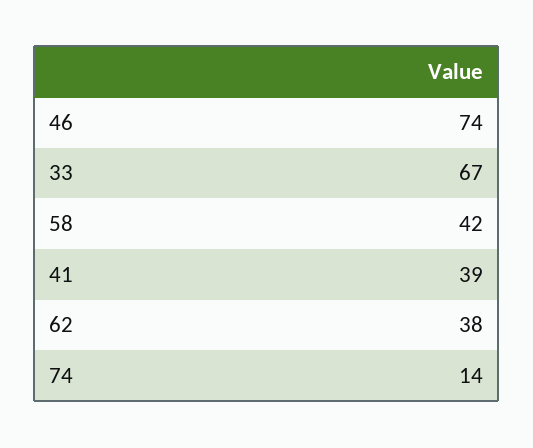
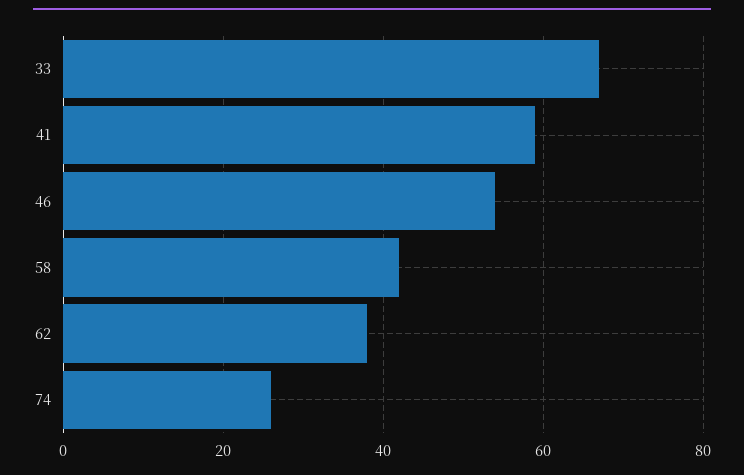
46: 74 -> 55
41: 39 -> 60
74: 14 -> 25

